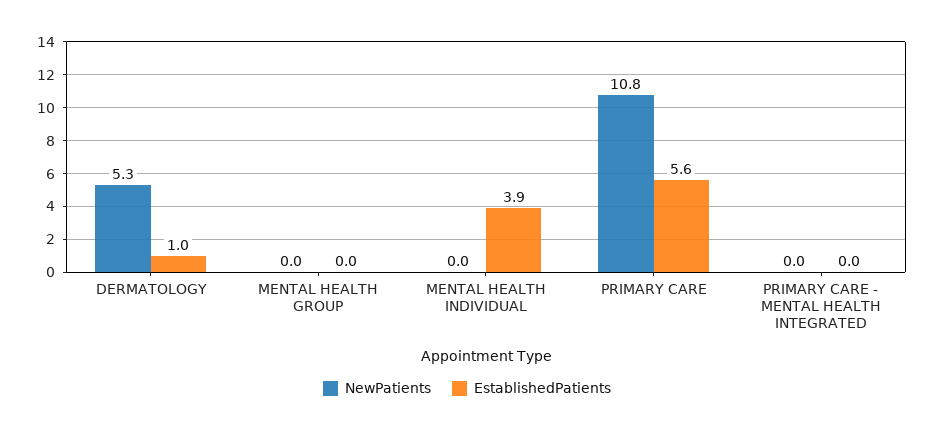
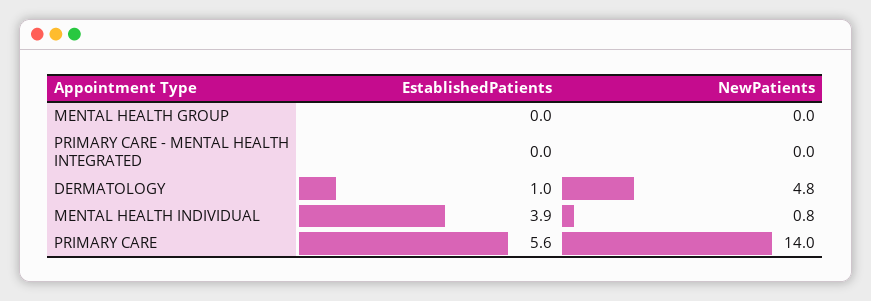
NewPatients, DERMATOLOGY: 5.3 -> 4.8
NewPatients, MENTAL HEALTH INDIVIDUAL: 0 -> 0.8
NewPatients, PRIMARY CARE: 10.8 -> 14

